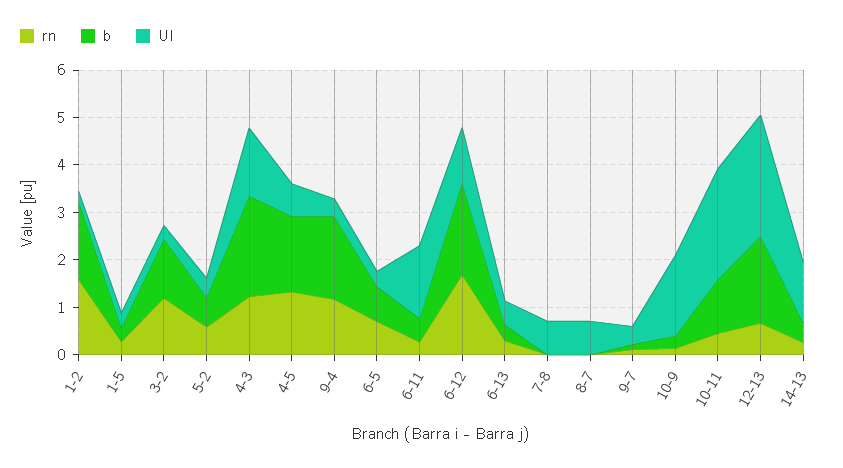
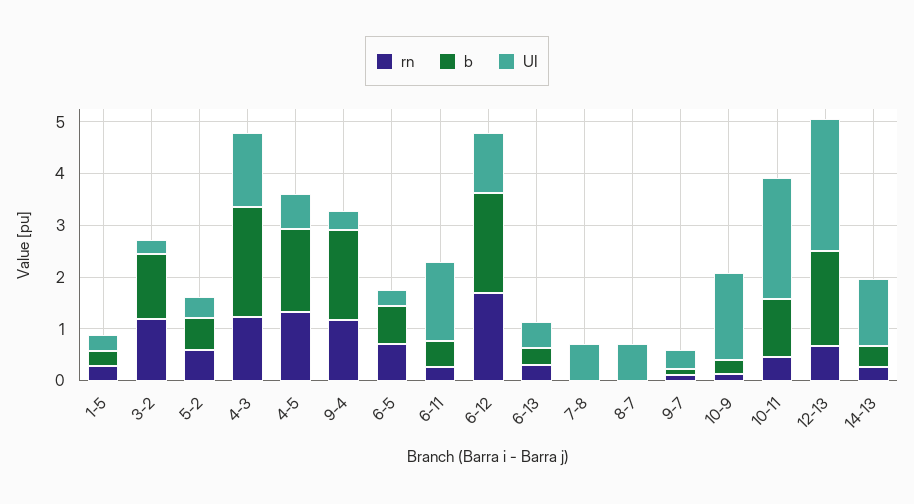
rn, 1-2: 1.6 -> none
b, 1-2: 1.6 -> none
UI, 1-2: 0.2 -> none

